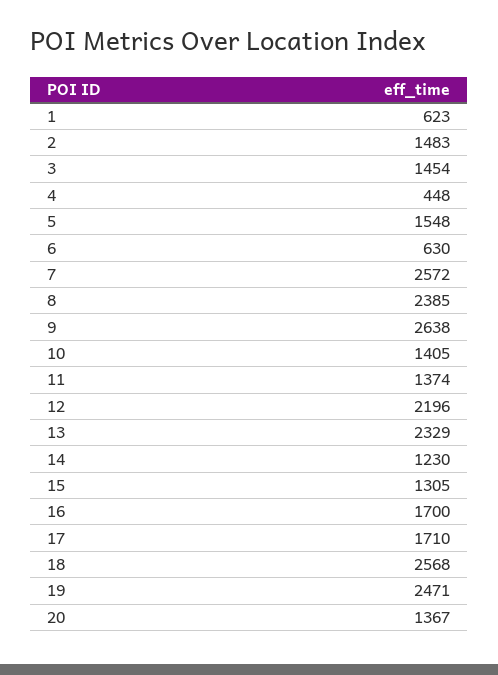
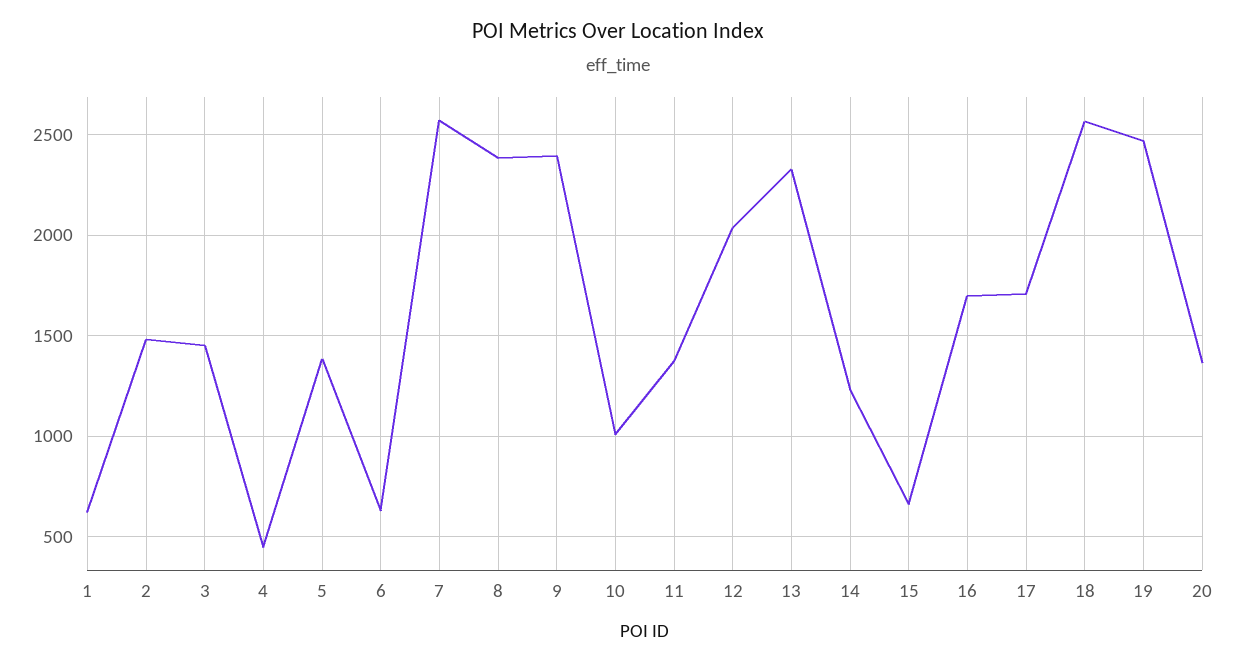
5: 1548 -> 1400
9: 2638 -> 2400
10: 1405 -> 1000
12: 2196 -> 2050
15: 1305 -> 650

